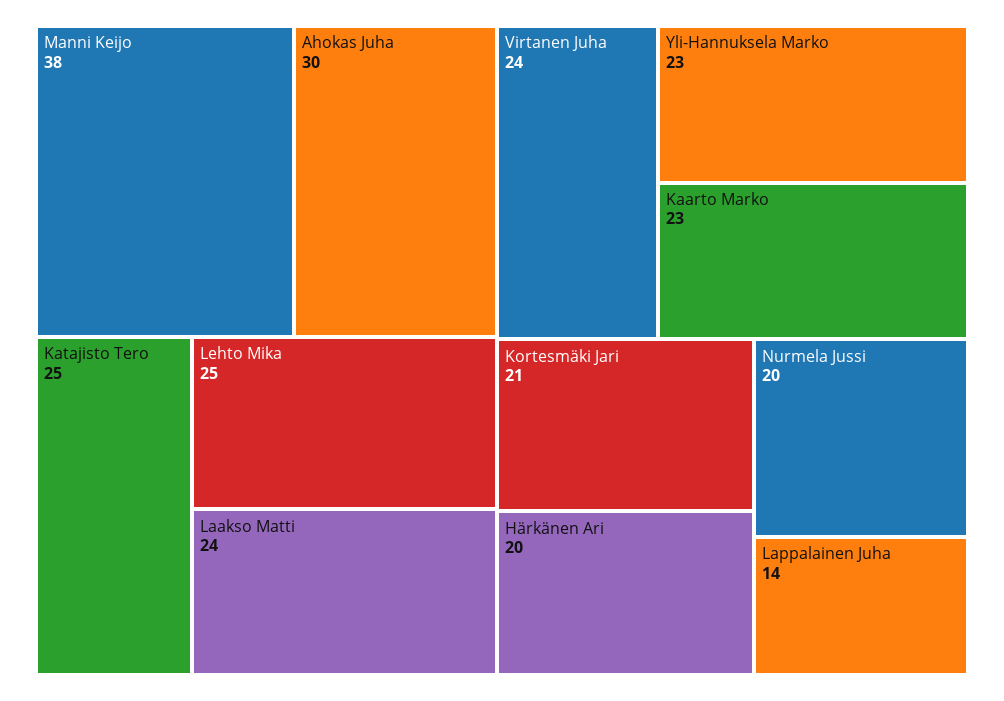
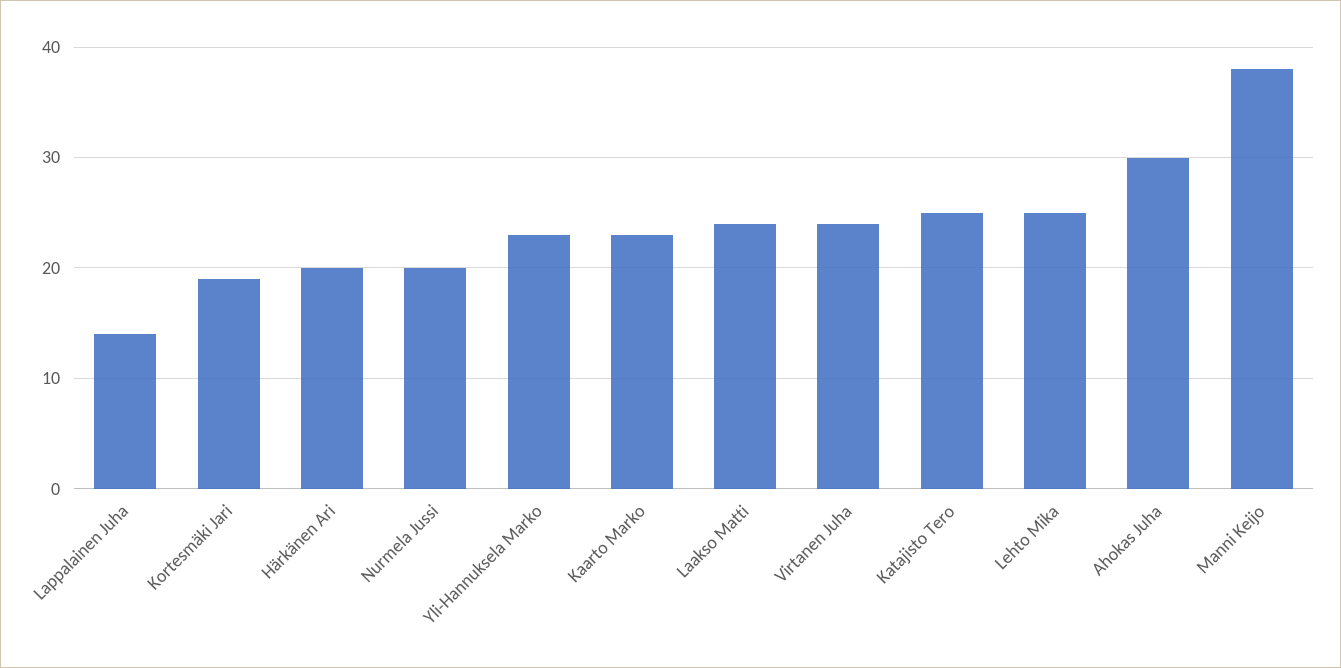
Kortesmäki Jari: 21 -> 19

